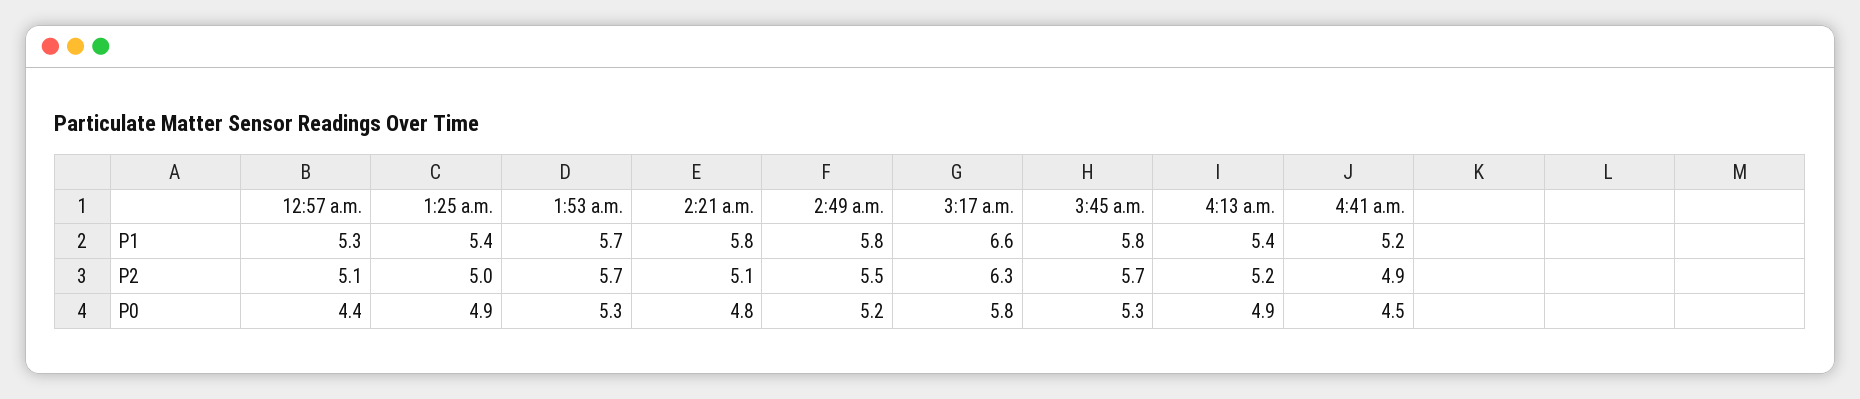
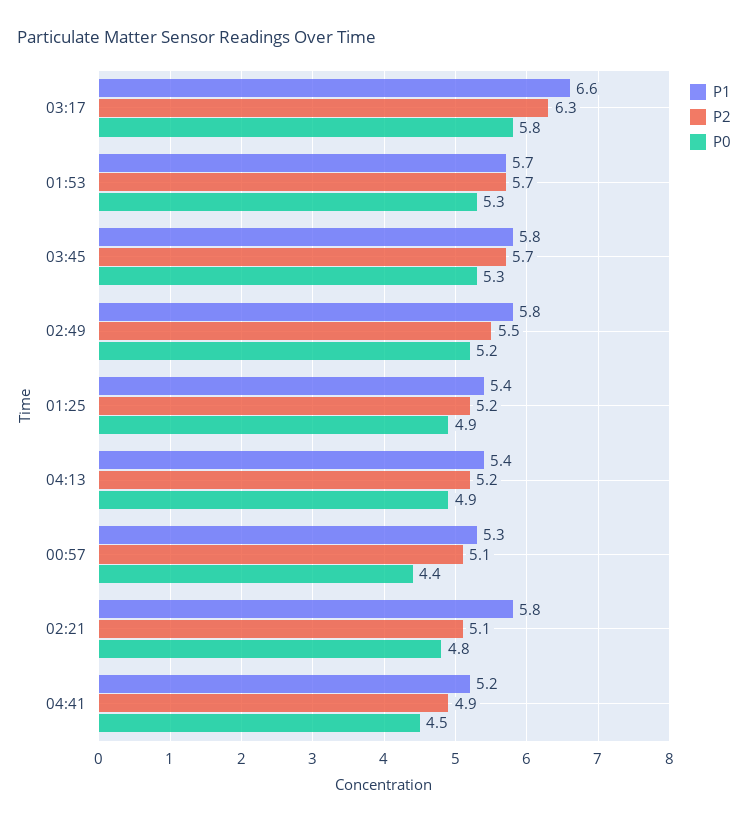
P2, 1:25 a.m.: 5 -> 5.2

